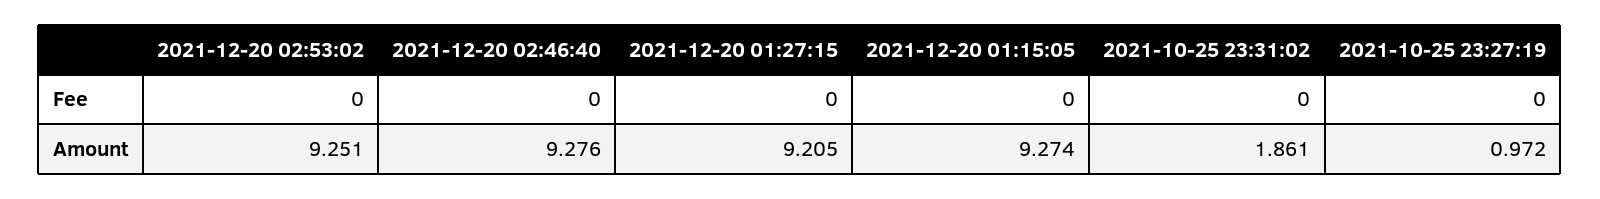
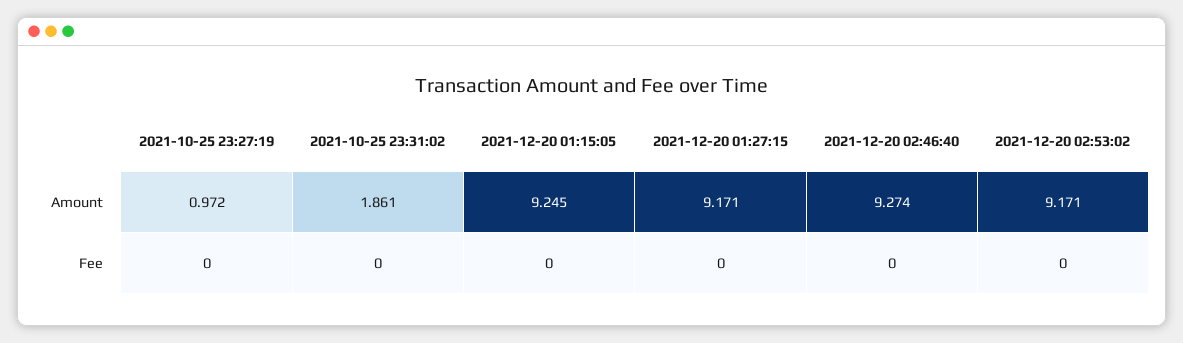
2021-12-20 02:53:02, Amount: 9.251 -> 9.171
2021-12-20 02:46:40, Amount: 9.276 -> 9.274
2021-12-20 01:27:15, Amount: 9.205 -> 9.171
2021-12-20 01:15:05, Amount: 9.274 -> 9.245

